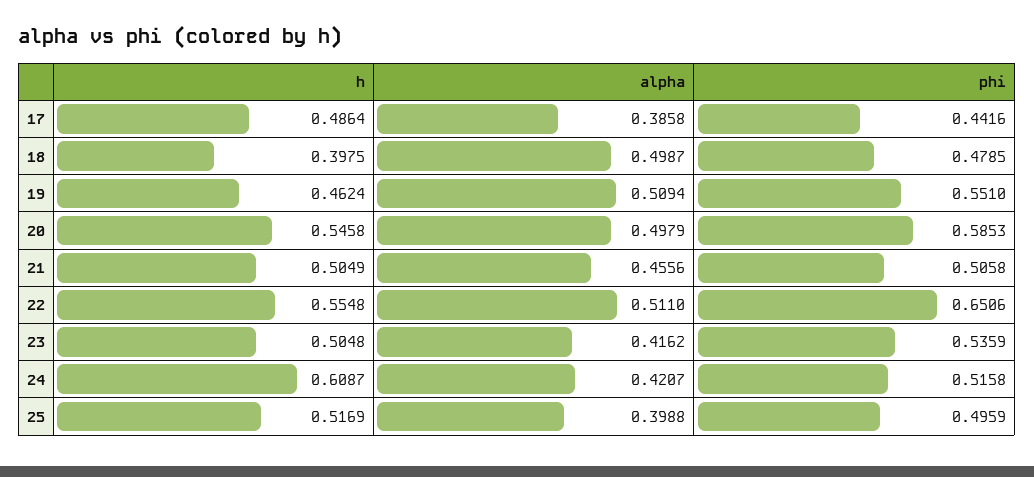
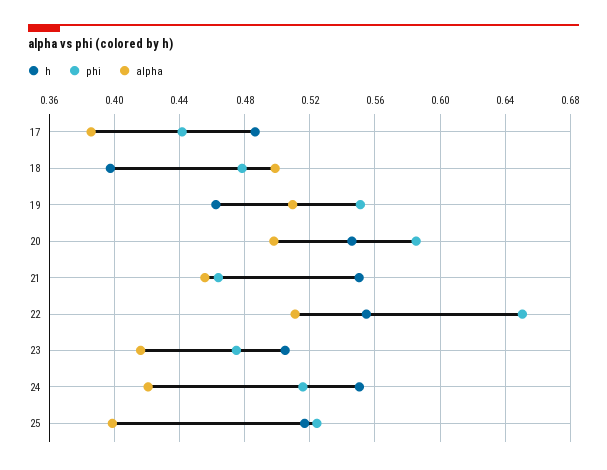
h, 21: 0.5049 -> 0.55
phi, 21: 0.5058 -> 0.465
phi, 23: 0.5359 -> 0.475
h, 24: 0.6087 -> 0.55
phi, 25: 0.4959 -> 0.525

